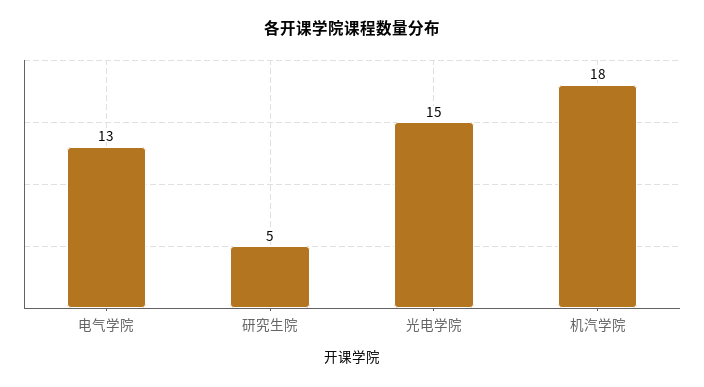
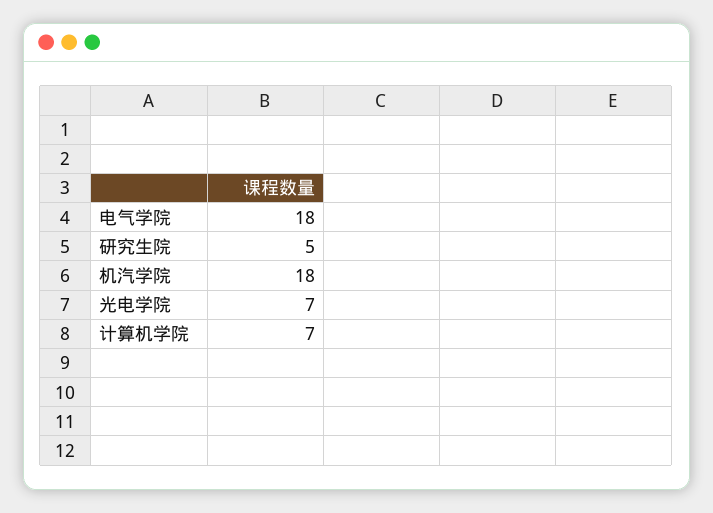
电气学院: 13 -> 18
光电学院: 15 -> 7
计算机学院: none -> 7

